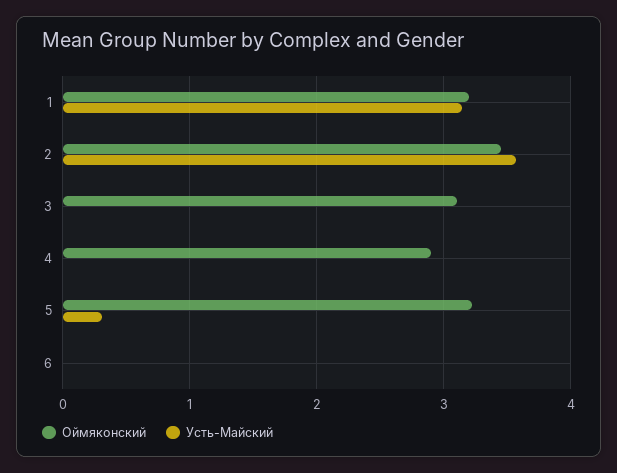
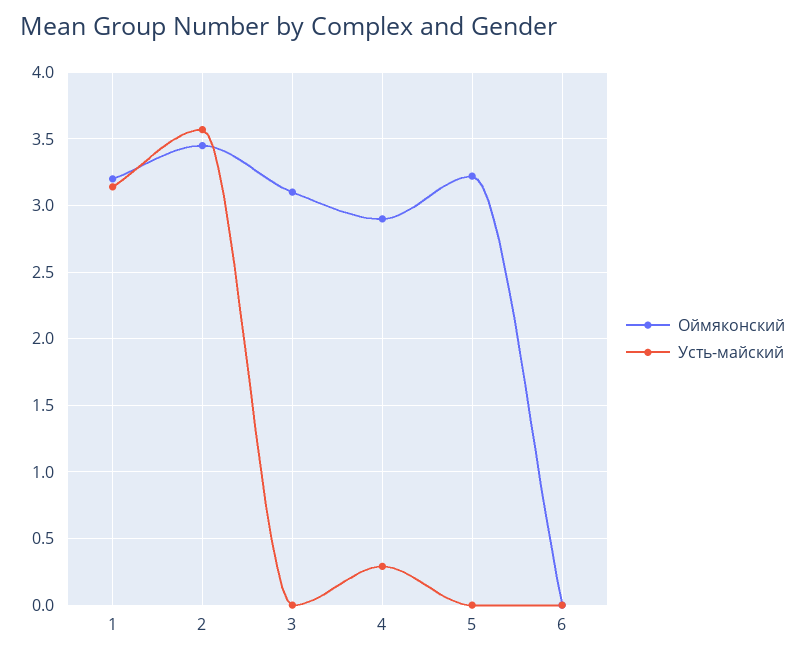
Усть-Майский, 4: 0 -> 0.3
Усть-Майский, 5: 0.3 -> 0

